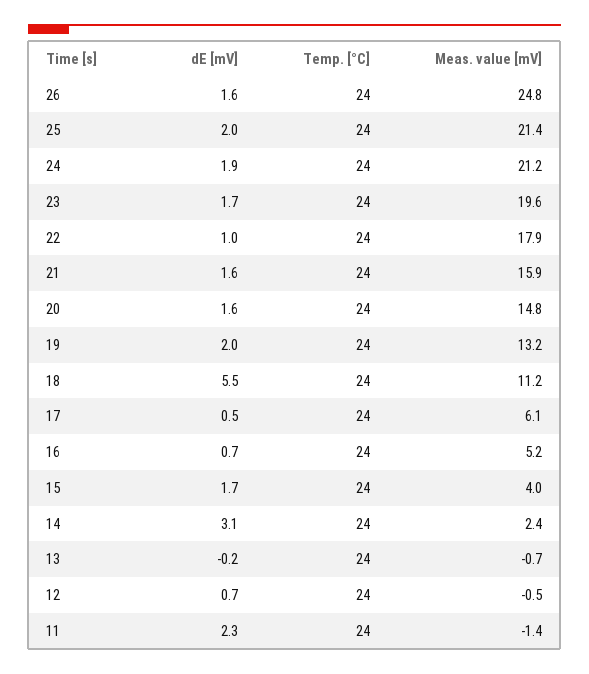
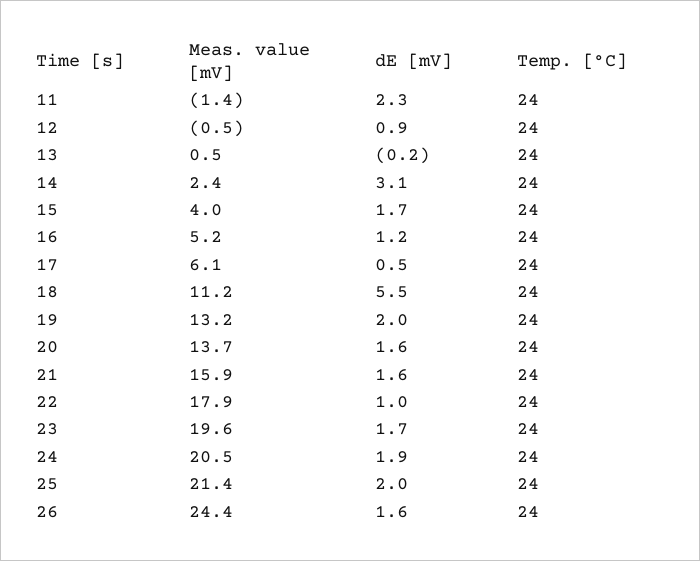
Meas. value [mV], 26: 24.8 -> 24.4
Meas. value [mV], 24: 21.2 -> 20.5
Meas. value [mV], 20: 14.8 -> 13.7
dE [mV], 16: 0.7 -> 1.2
Meas. value [mV], 13: -0.7 -> 0.5
dE [mV], 12: 0.7 -> 0.9

